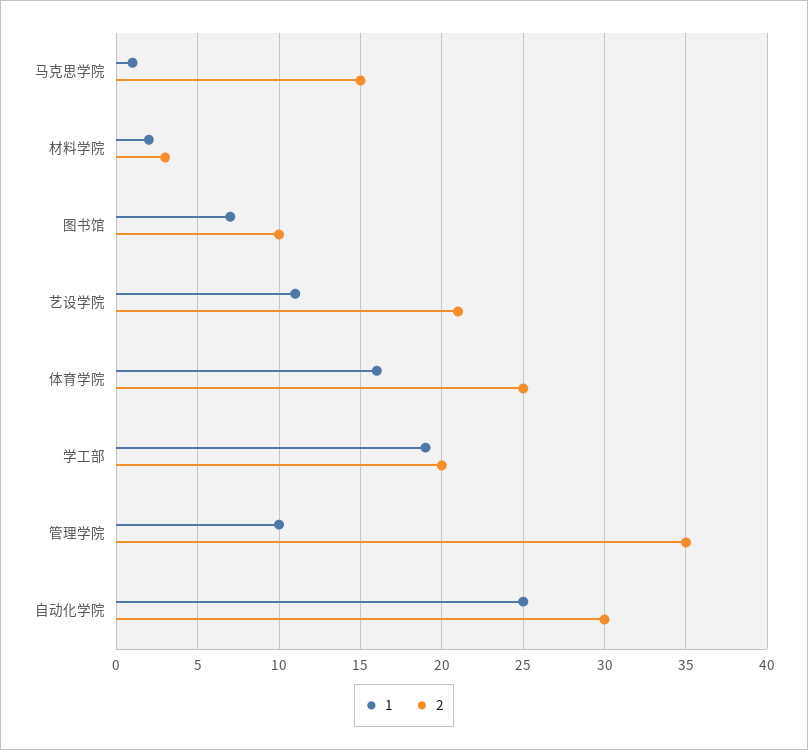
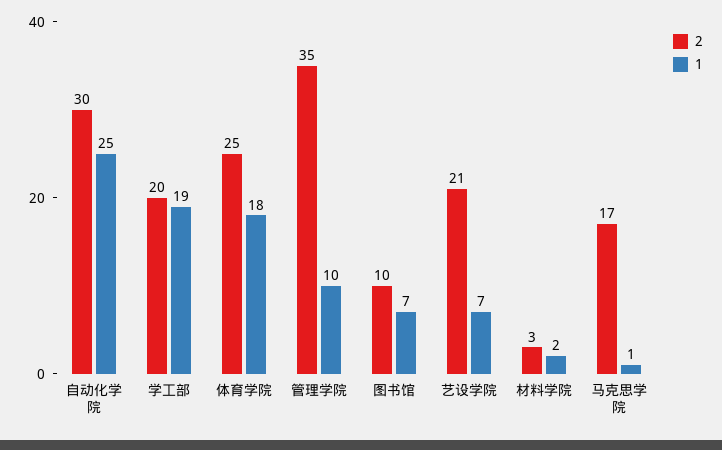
2, 马克思学院: 15 -> 17
1, 艺设学院: 11 -> 7
1, 体育学院: 16 -> 18

